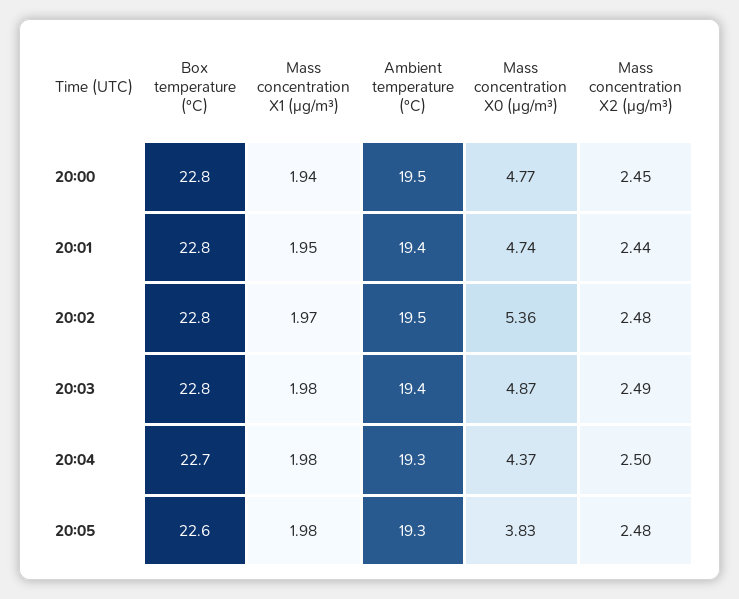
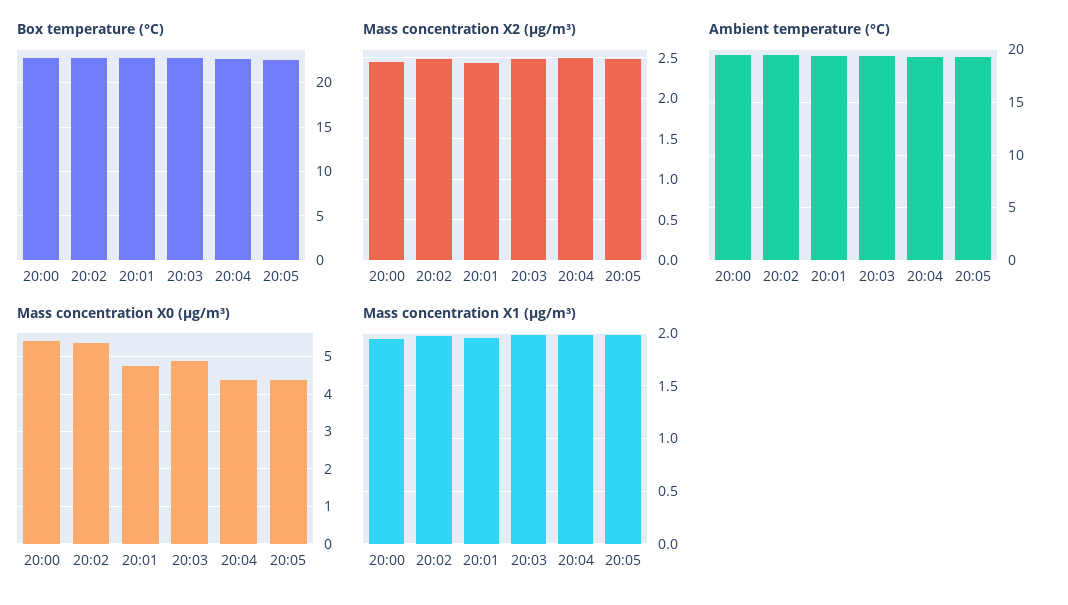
Mass concentration X0 (μg/m³), 20:00: 4.77 -> 5.4
Mass concentration X0 (μg/m³), 20:05: 3.83 -> 4.4

